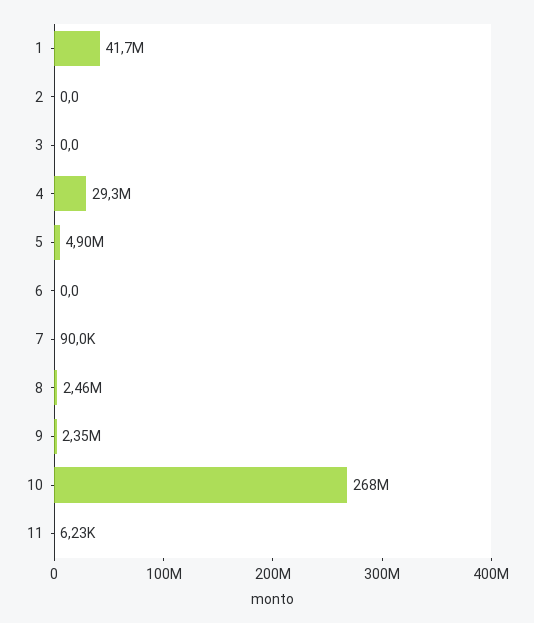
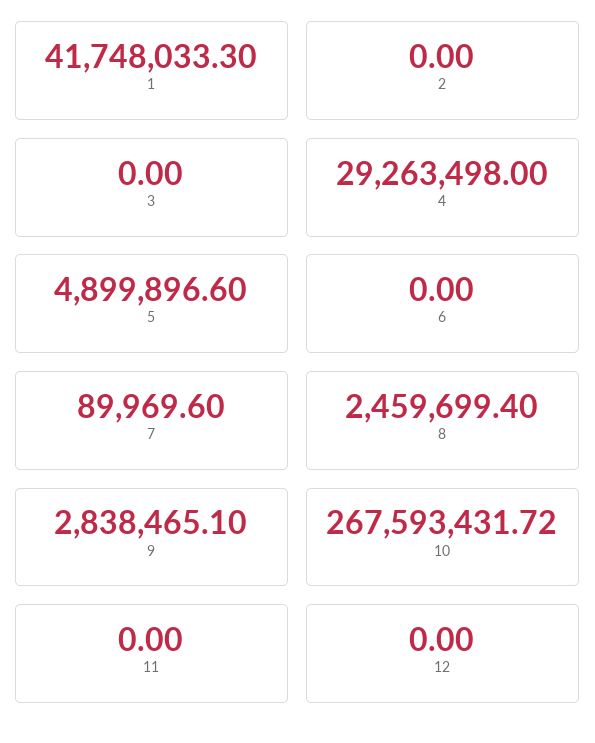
9: 2350000 -> 2838465.1
11: 6230 -> 0
12: none -> 0

